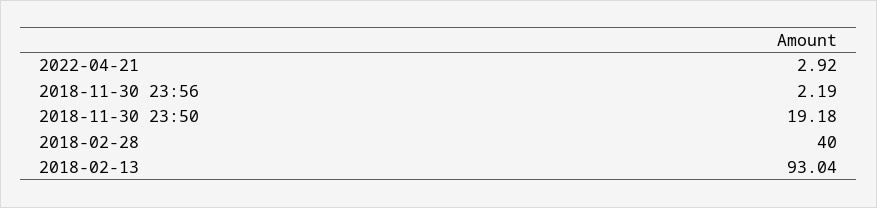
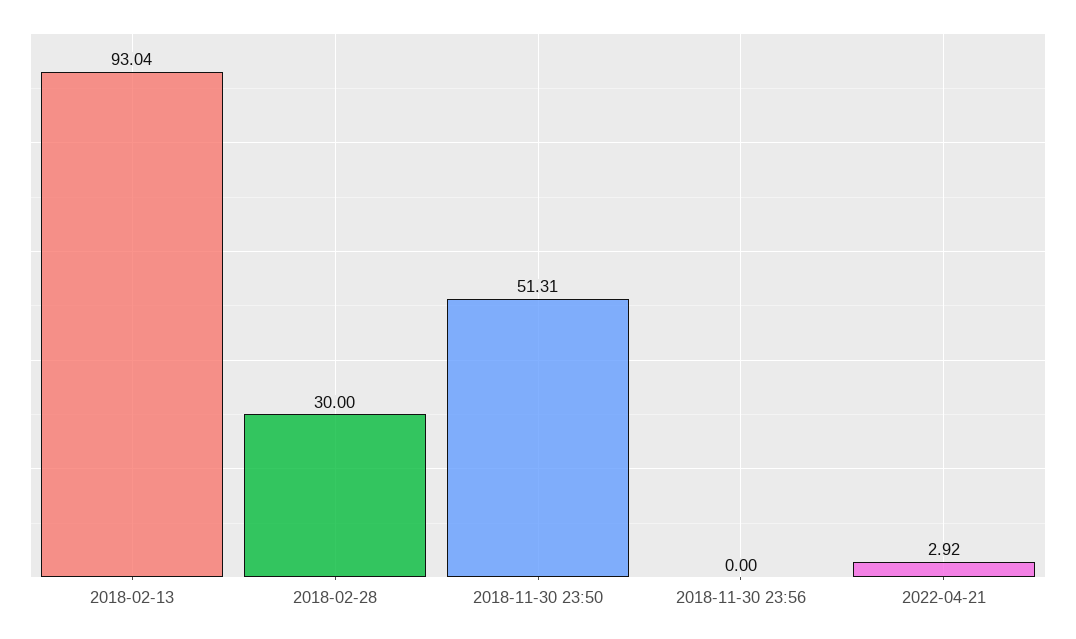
2018-11-30 23:56: 2.19 -> 0
2018-11-30 23:50: 19.18 -> 51.31
2018-02-28: 40 -> 30

